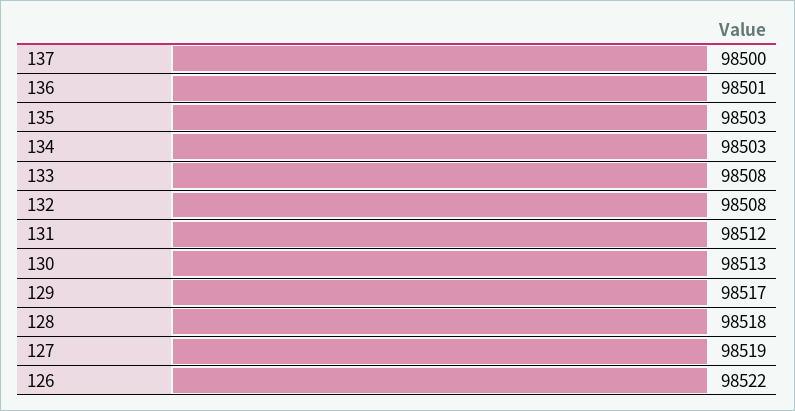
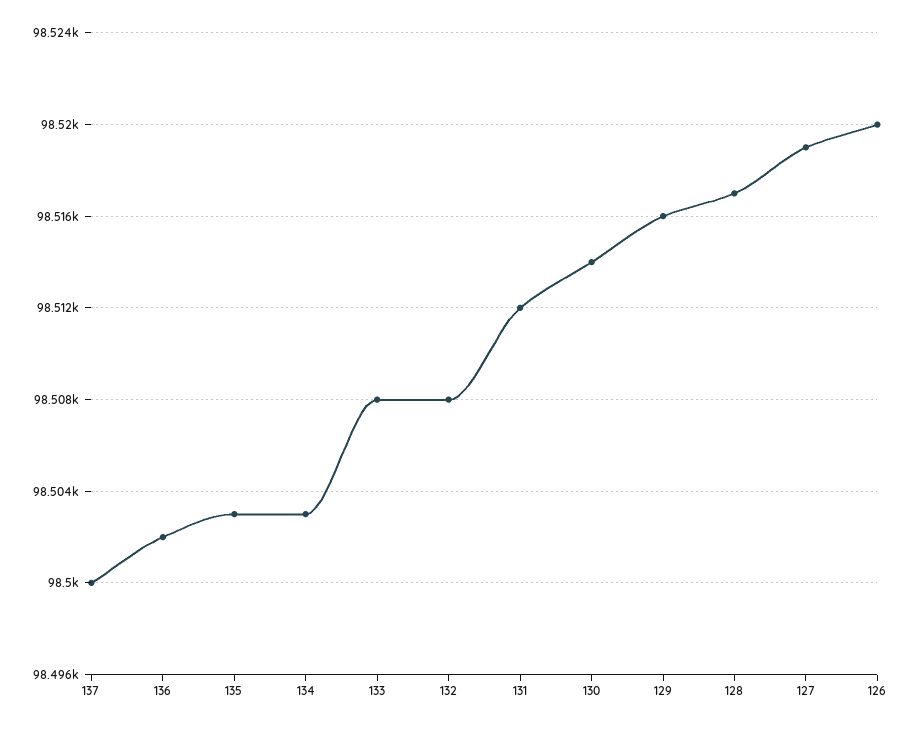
136: 98501 -> 98502
130: 98513 -> 98514
129: 98517 -> 98516
128: 98518 -> 98517
126: 98522 -> 98520

